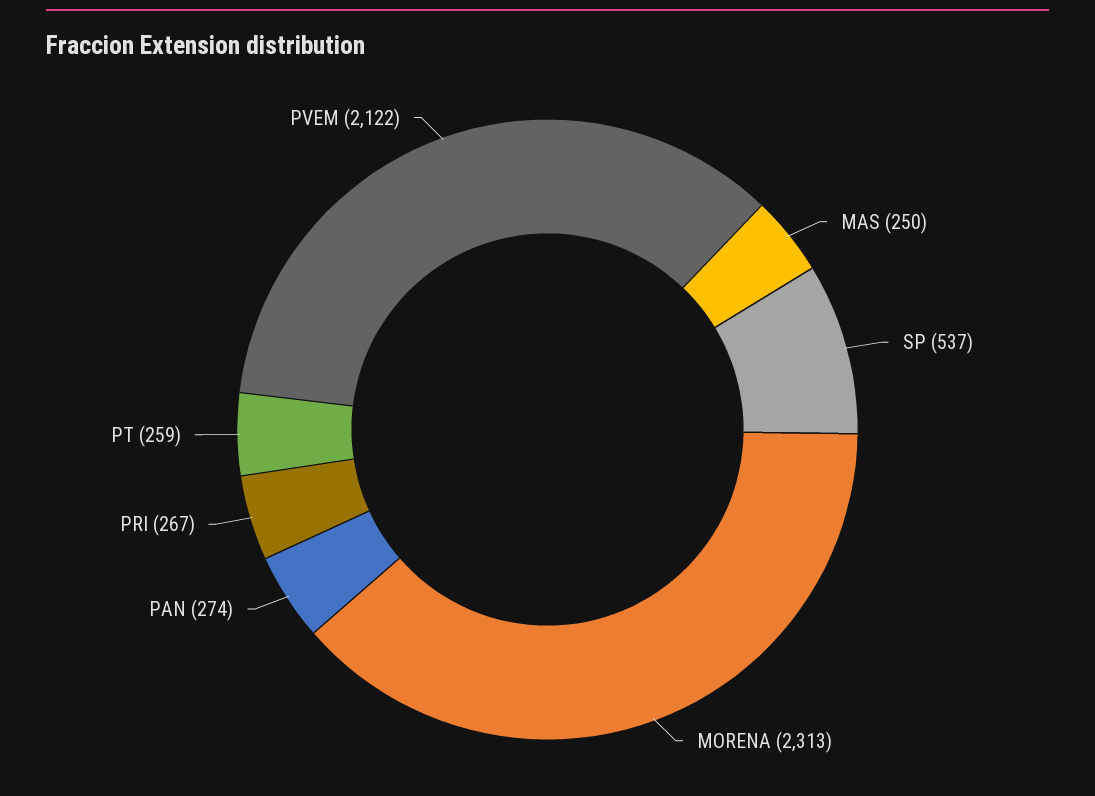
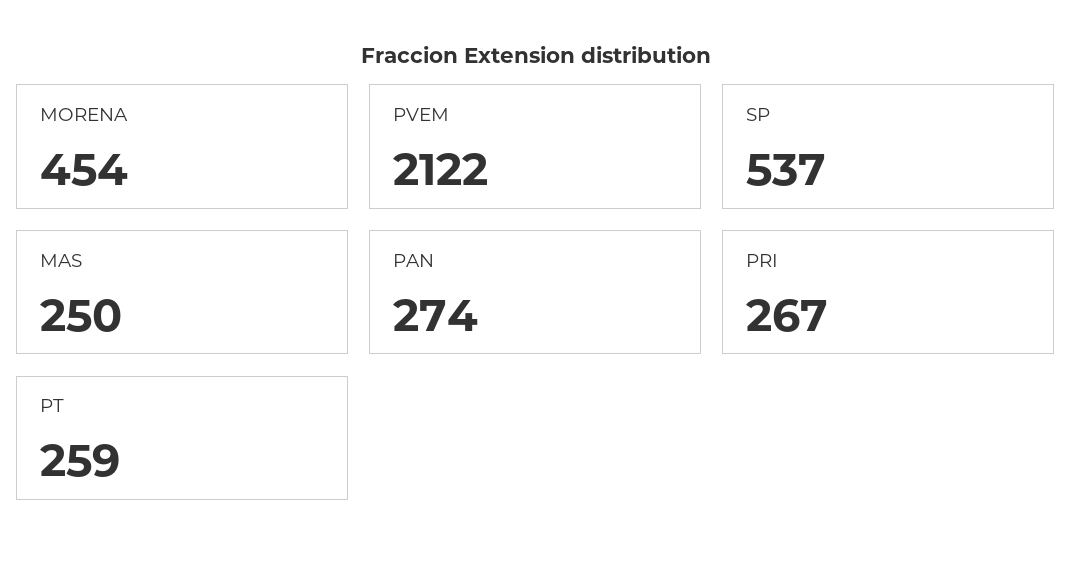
MORENA: 2313 -> 454

